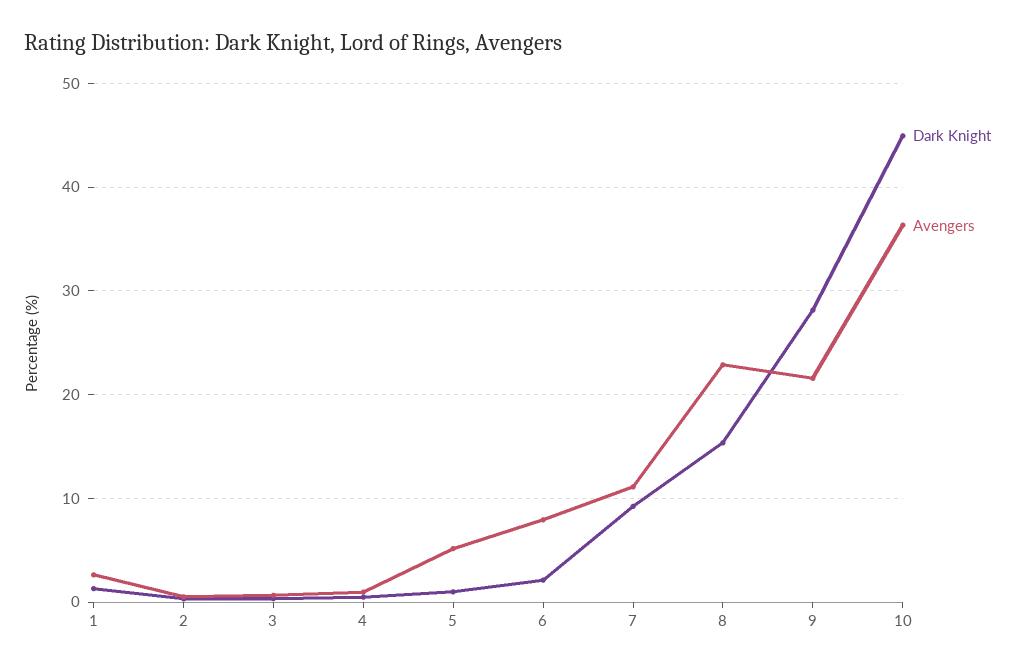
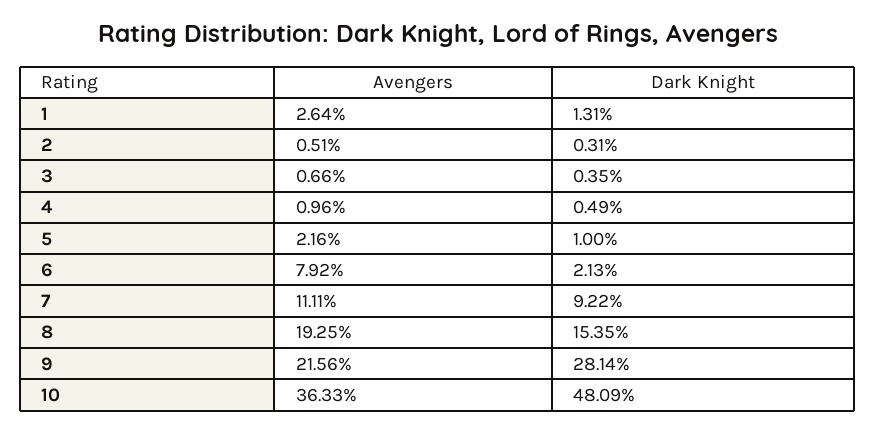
Avengers, 5: 5 -> 2.16
Avengers, 8: 23 -> 19.25
Dark Knight, 10: 45 -> 48.09

